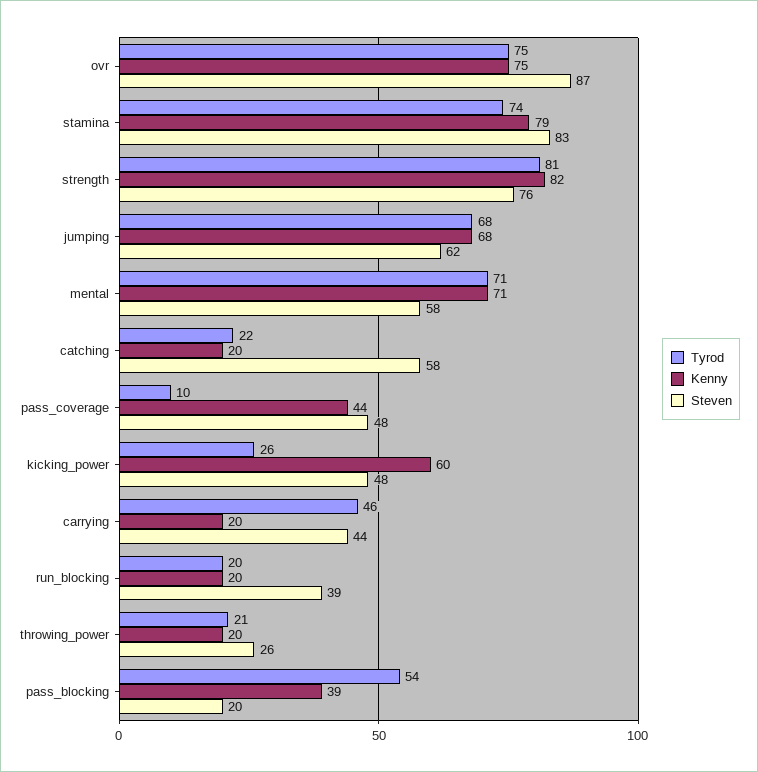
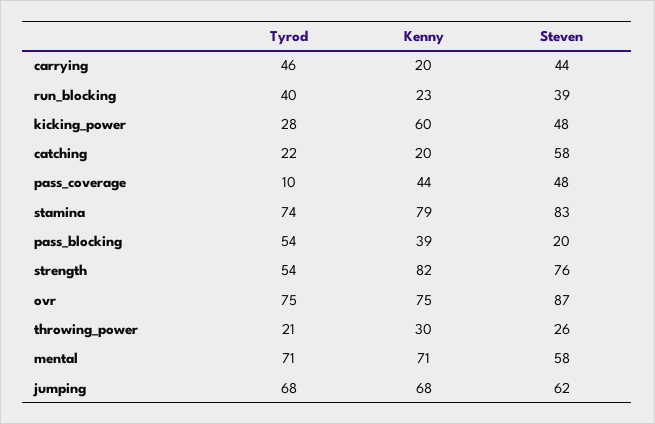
Tyrod, strength: 81 -> 54
Tyrod, kicking_power: 26 -> 28
Tyrod, run_blocking: 20 -> 40
Kenny, run_blocking: 20 -> 23
Kenny, throwing_power: 20 -> 30

